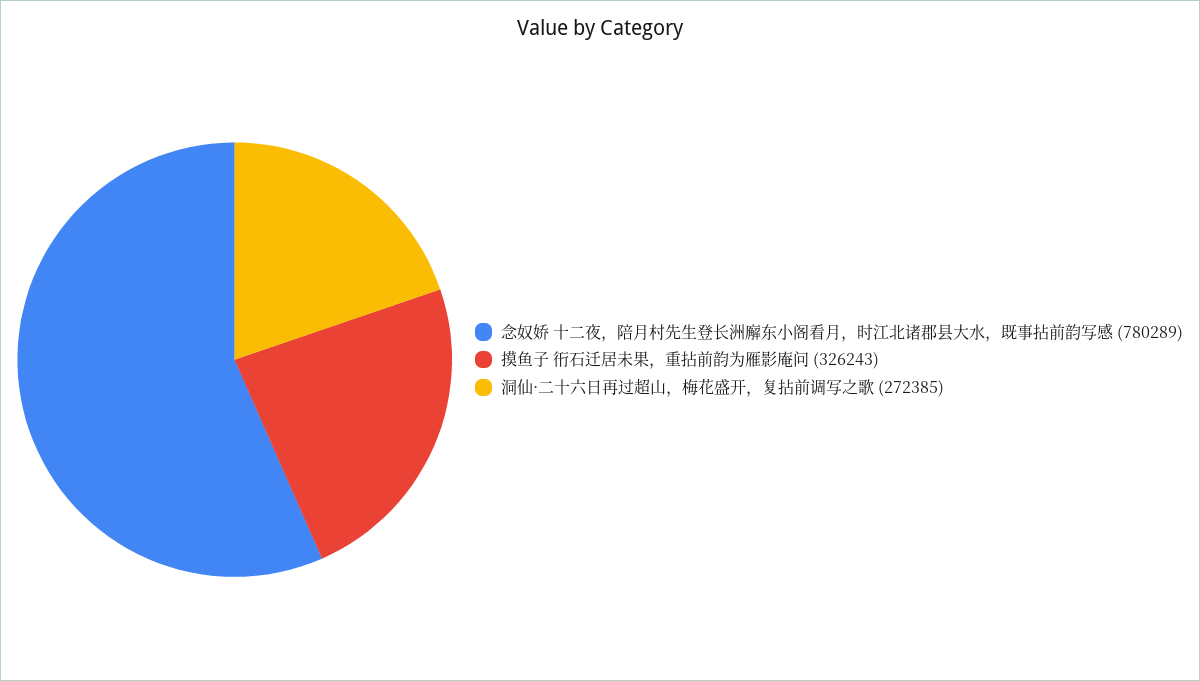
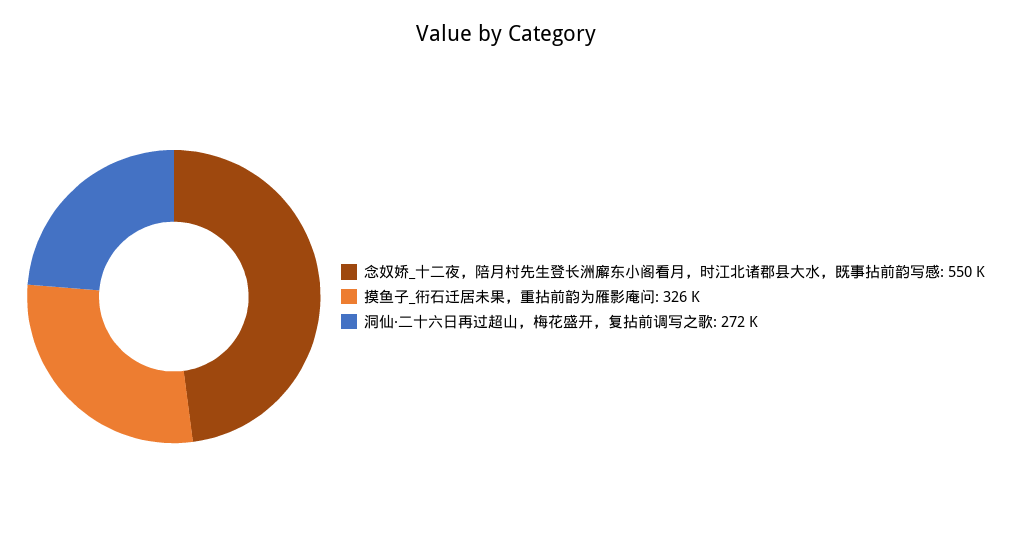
念奴娇 十二夜，陪月村先生登长洲廨东小阁看月，时江北诸郡县大水，既事拈前韵写感: 780289 -> 550000

